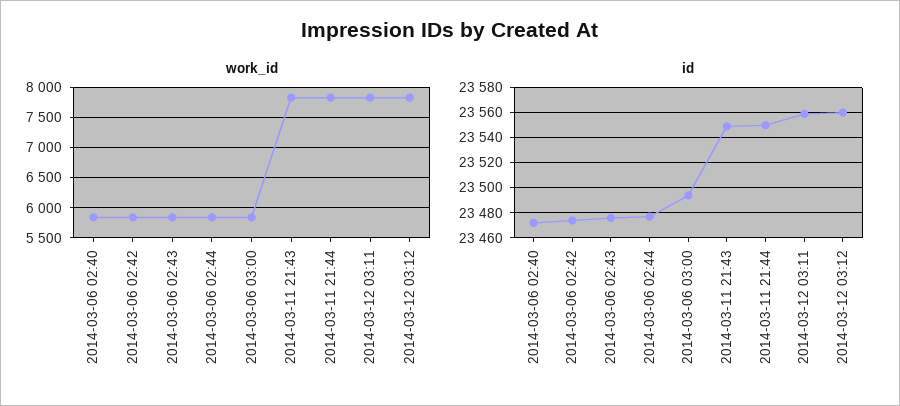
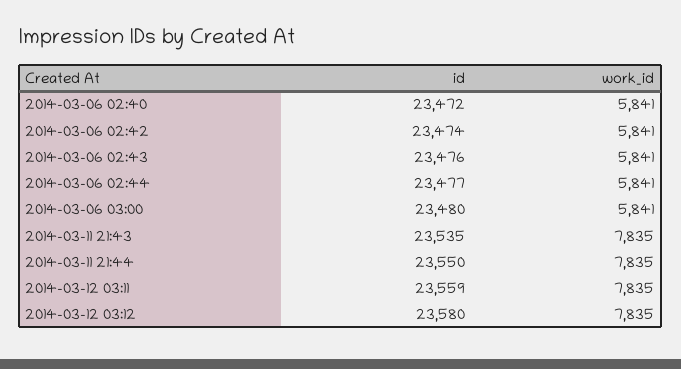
id, 2014-03-06 03:00: 23495 -> 23480
id, 2014-03-11 21:43: 23550 -> 23535
id, 2014-03-12 03:12: 23560 -> 23580

